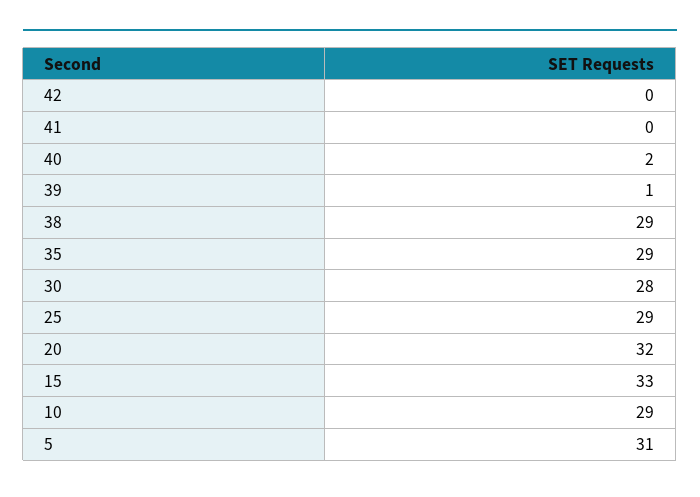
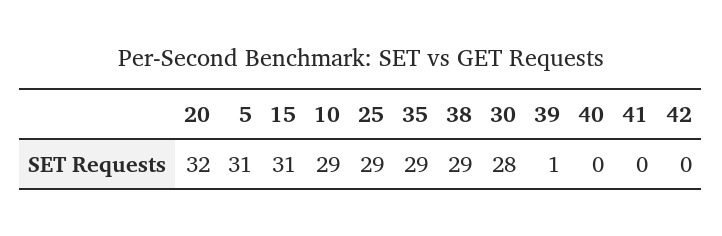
40: 2 -> 0
15: 33 -> 31

